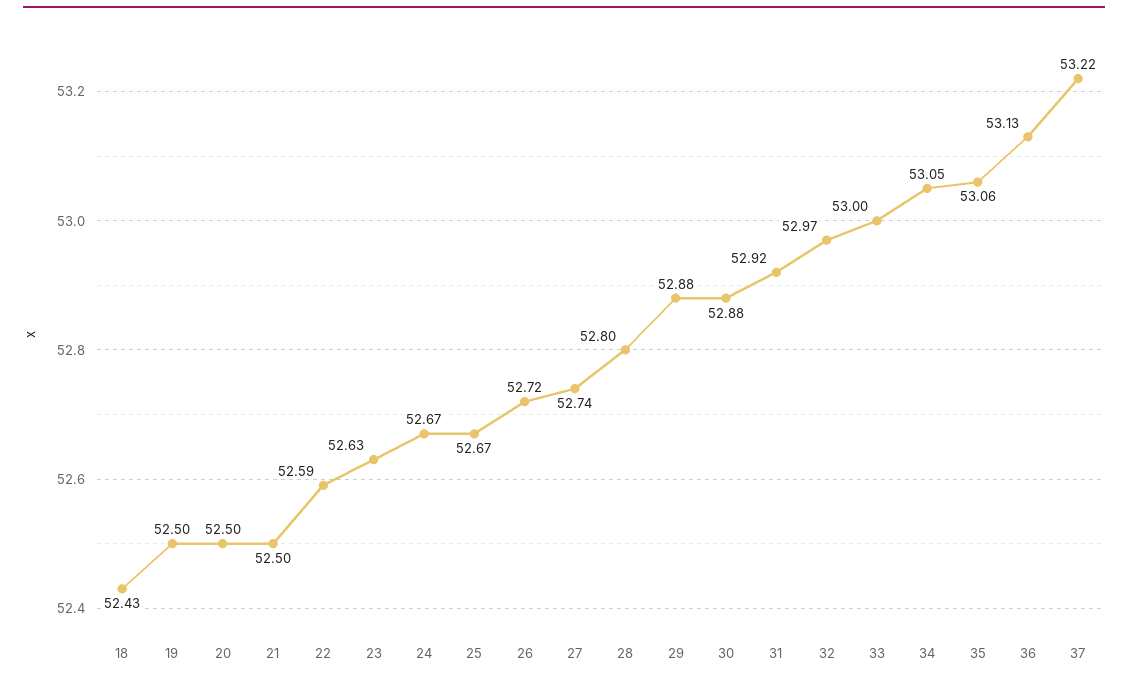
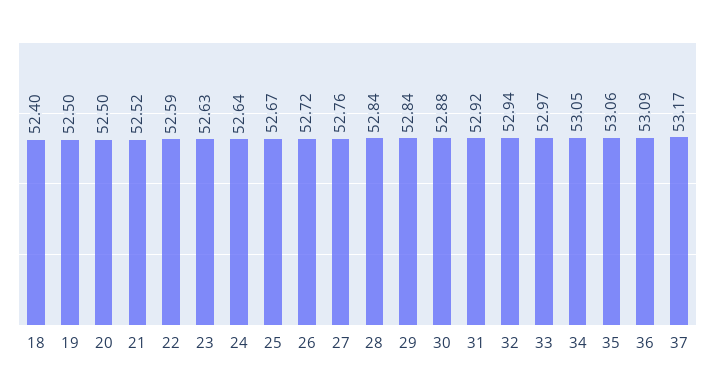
18: 52.43 -> 52.4
21: 52.5 -> 52.52
24: 52.67 -> 52.64
27: 52.74 -> 52.76
28: 52.8 -> 52.84
29: 52.88 -> 52.84
32: 52.97 -> 52.94
33: 53 -> 52.97
36: 53.13 -> 53.09
37: 53.22 -> 53.17

